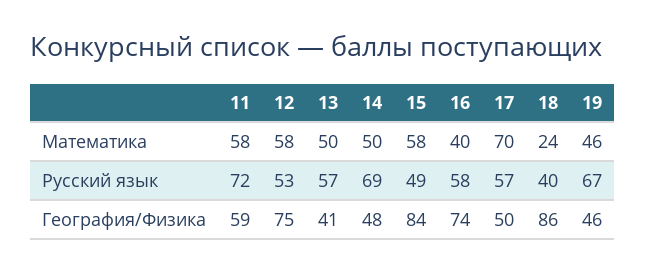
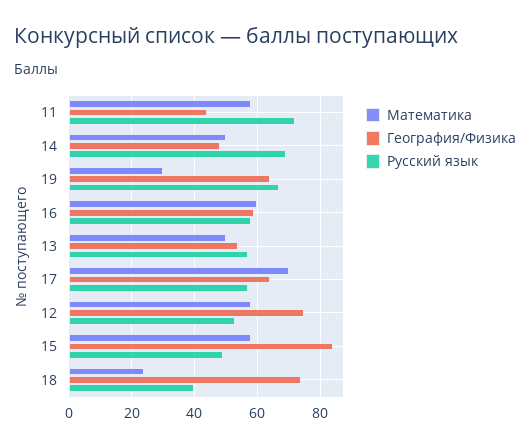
Математика, 16: 40 -> 60
Математика, 19: 46 -> 30
География/Физика, 11: 59 -> 45
География/Физика, 13: 41 -> 55
География/Физика, 16: 74 -> 60
География/Физика, 17: 50 -> 65
География/Физика, 18: 86 -> 75
География/Физика, 19: 46 -> 65

